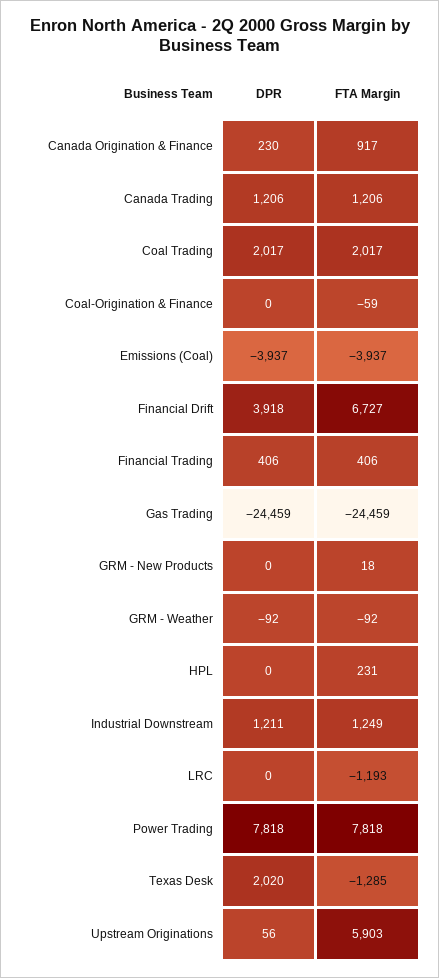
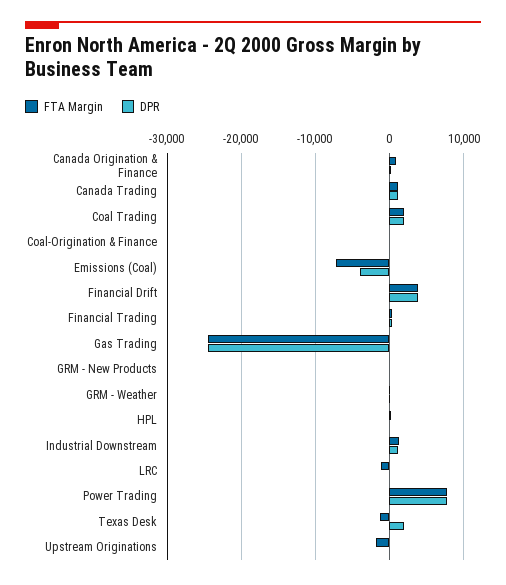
FTA Margin, Emissions (Coal): -3937 -> -7000
FTA Margin, Financial Drift: 6727 -> 4000
FTA Margin, Upstream Originations: 5903 -> -2000

